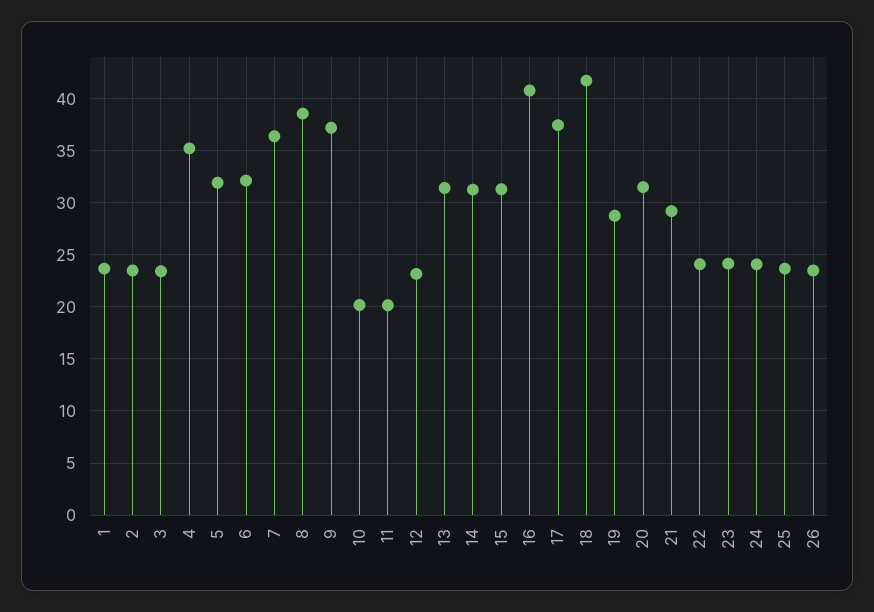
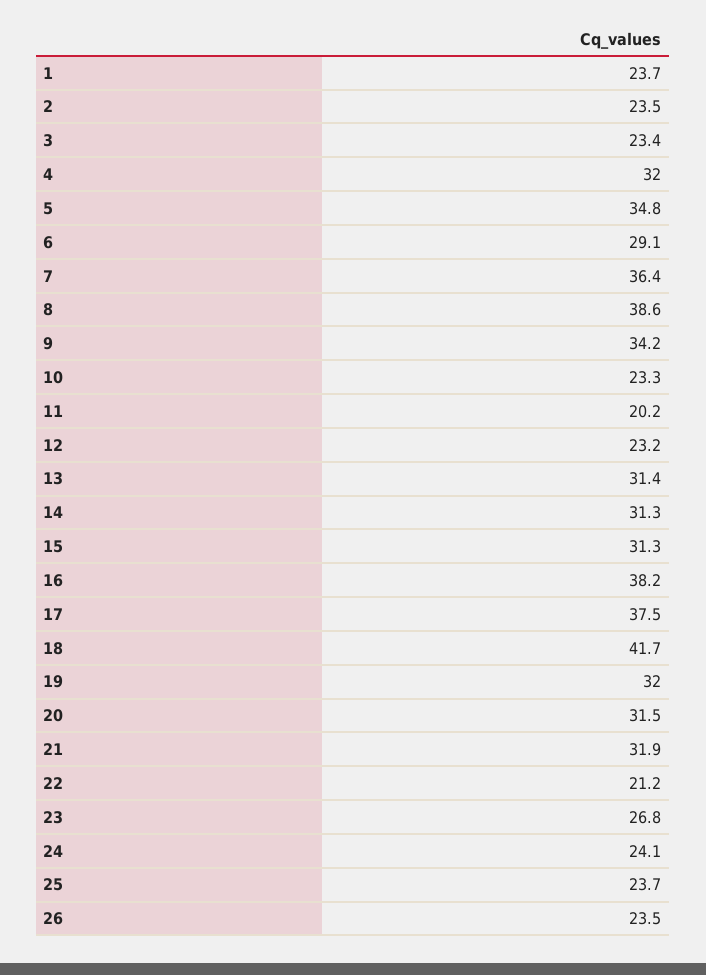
4: 35 -> 32
5: 32 -> 34.8
6: 32 -> 29.1
9: 37 -> 34.2
10: 20 -> 23.3
16: 41 -> 38.2
19: 29 -> 32
21: 29 -> 31.9
22: 24 -> 21.2
23: 24 -> 26.8

